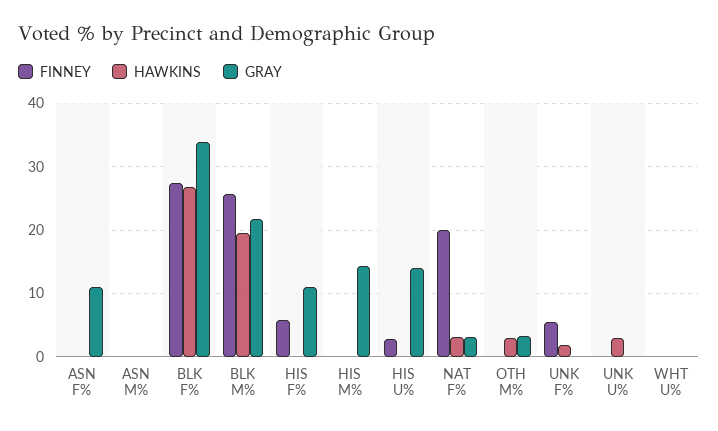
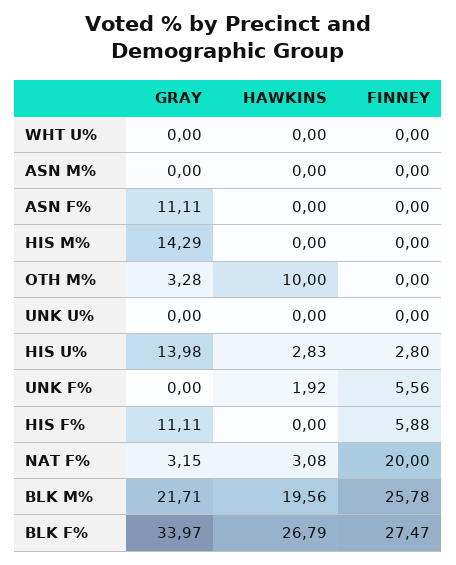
HAWKINS, HIS U%: 0 -> 2.83
HAWKINS, OTH M%: 3 -> 10
HAWKINS, UNK U%: 3 -> 0

